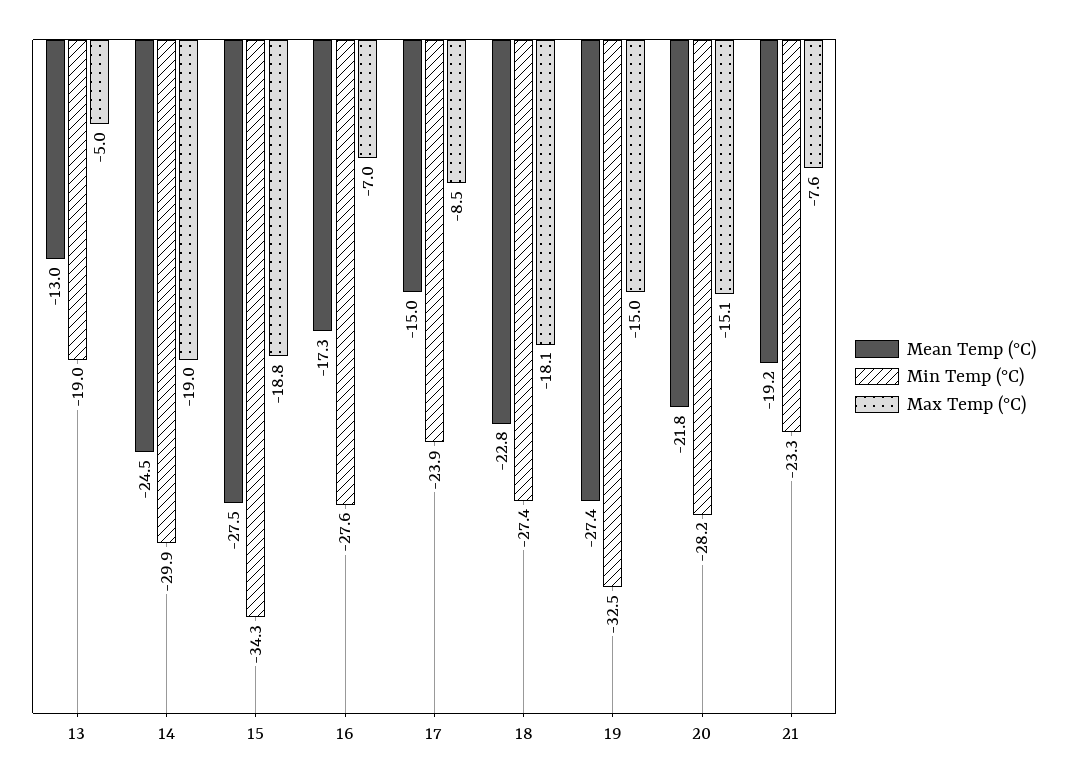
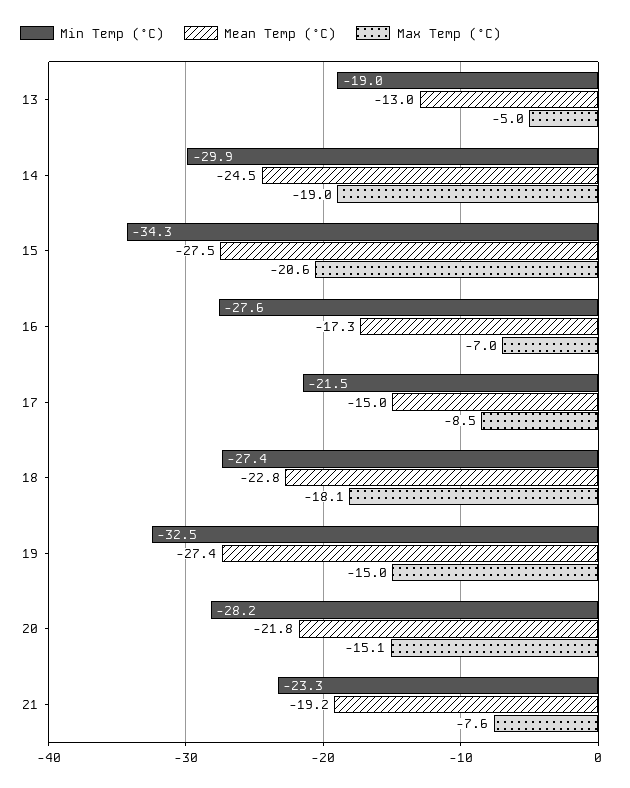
Max Temp (°C), 15: -18.8 -> -20.6
Min Temp (°C), 17: -23.9 -> -21.5

